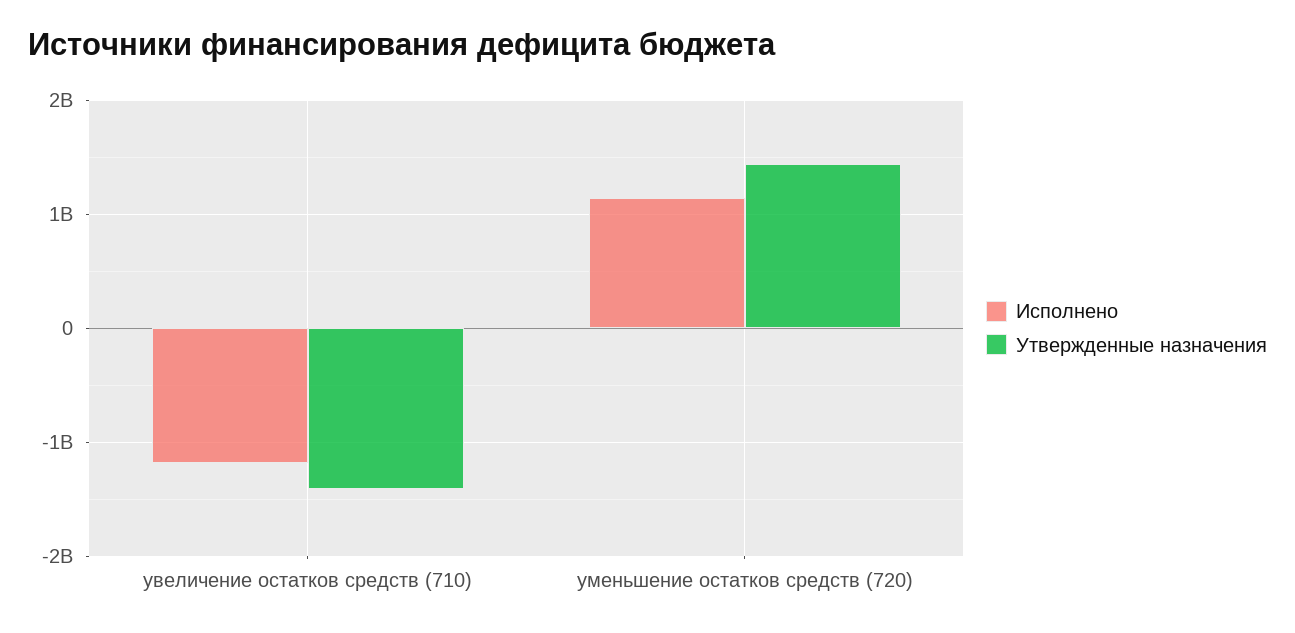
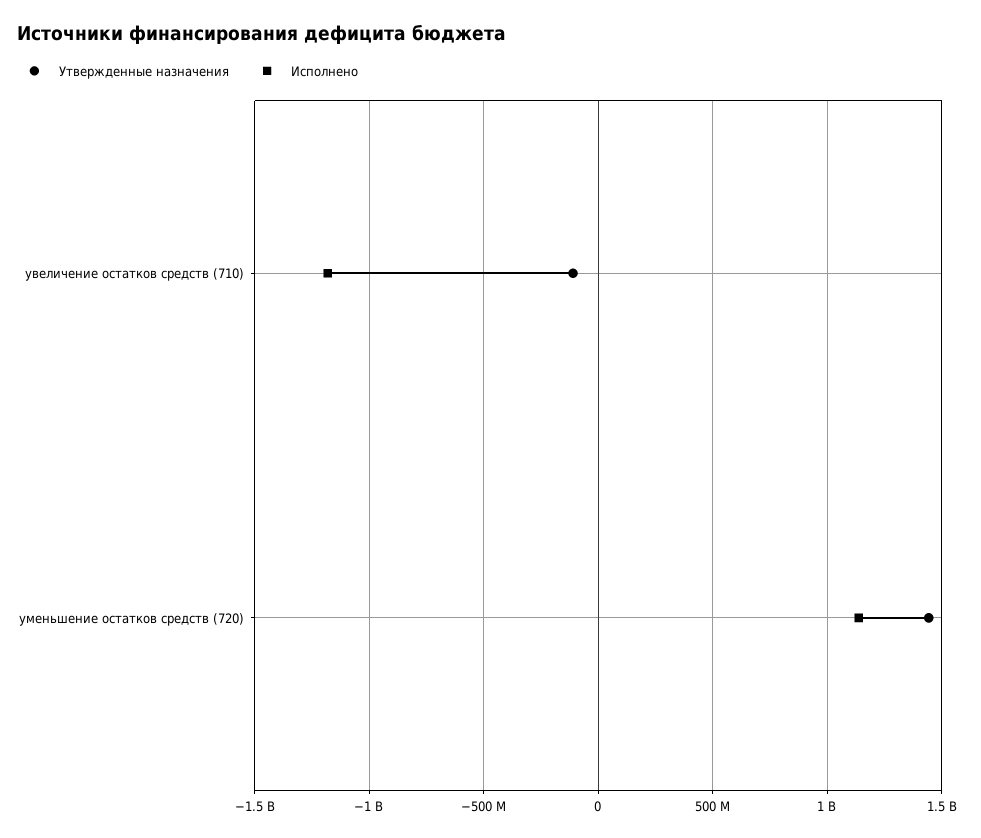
Утвержденные назначения, увеличение остатков средств (710): -1400000000 -> -100000000

